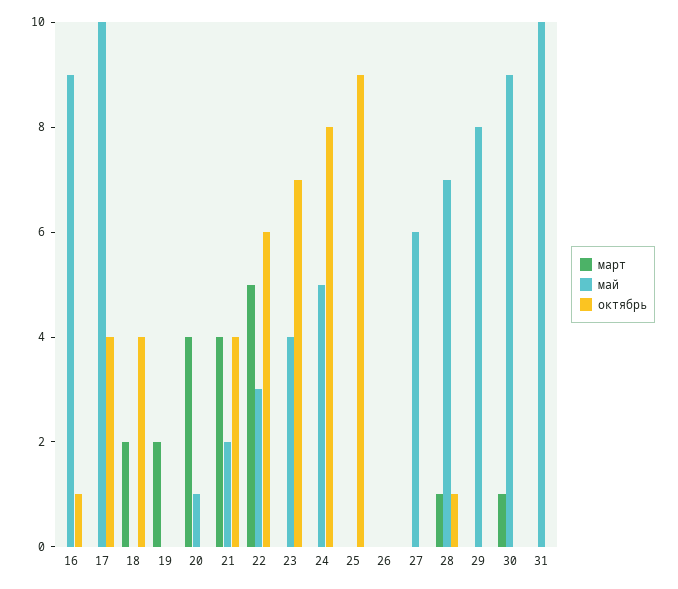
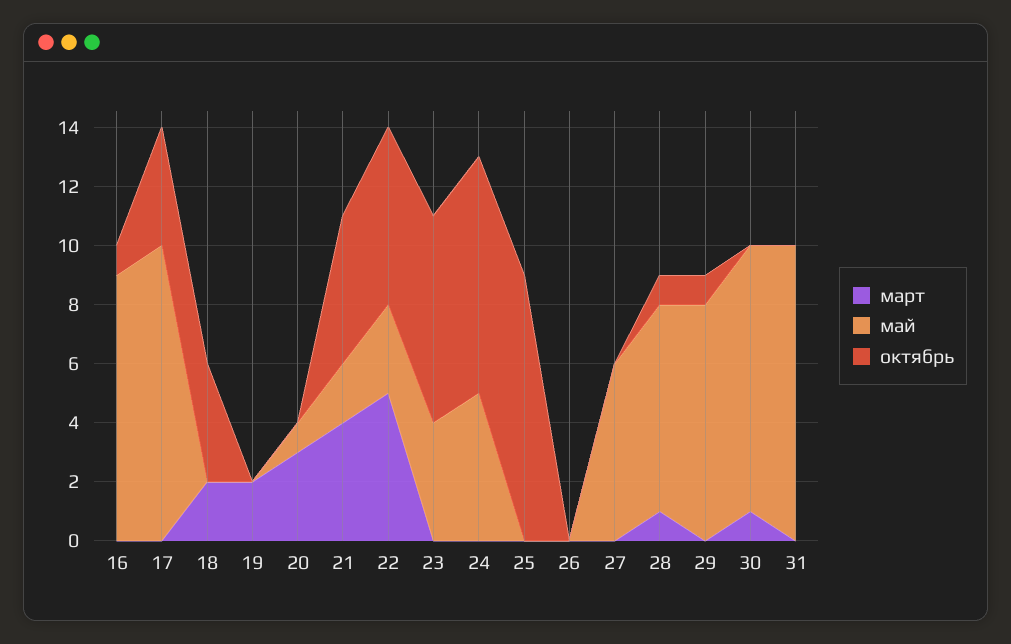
март, 20: 4 -> 3
октябрь, 21: 4 -> 5
октябрь, 29: 0 -> 1

